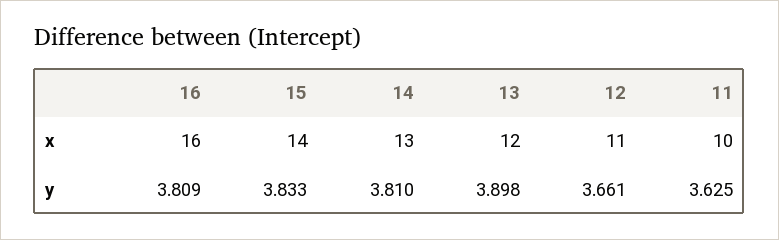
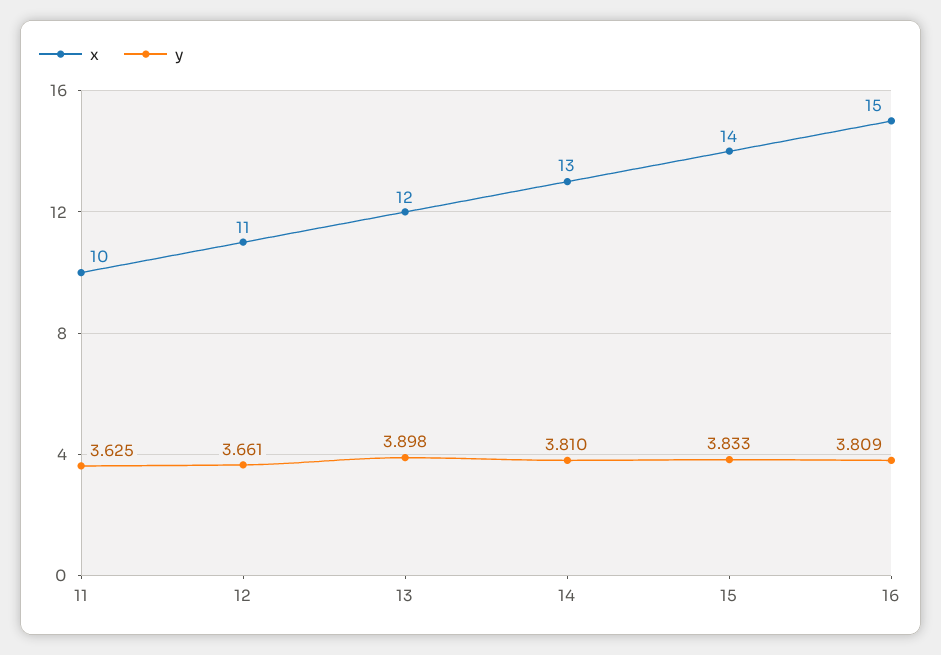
x, 16: 16 -> 15

